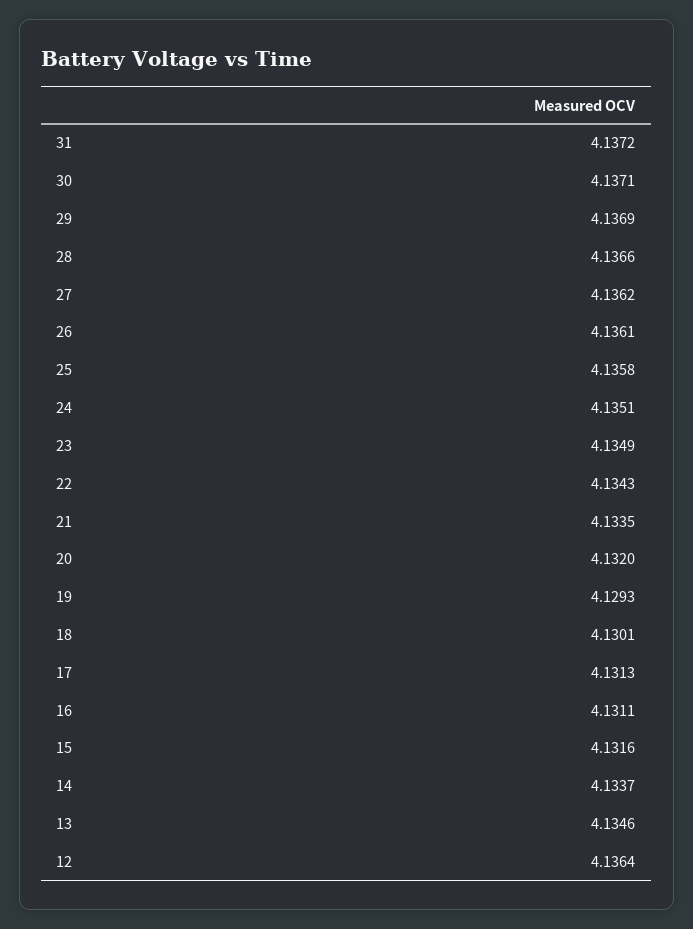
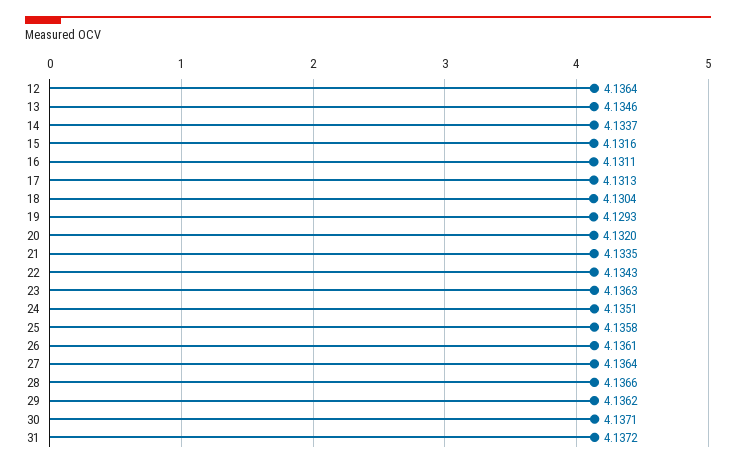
29: 4.1369 -> 4.1362
27: 4.1362 -> 4.1364
23: 4.1349 -> 4.1363
18: 4.1301 -> 4.1304

